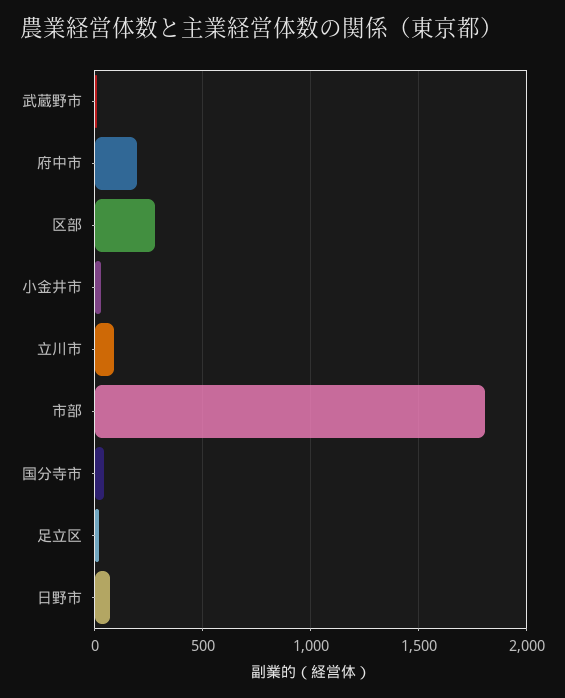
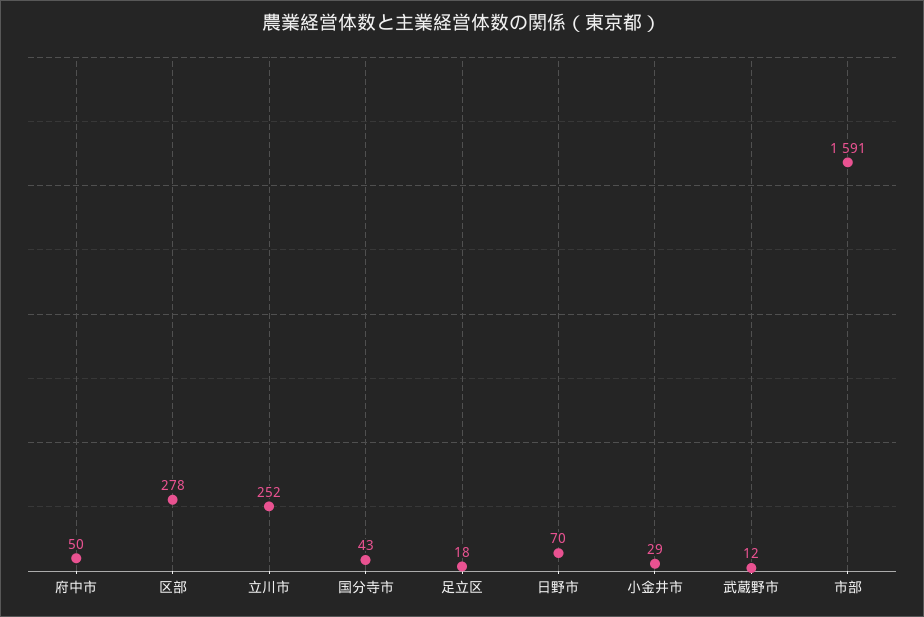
府中市: 200 -> 50
立川市: 100 -> 252
市部: 1800 -> 1591

